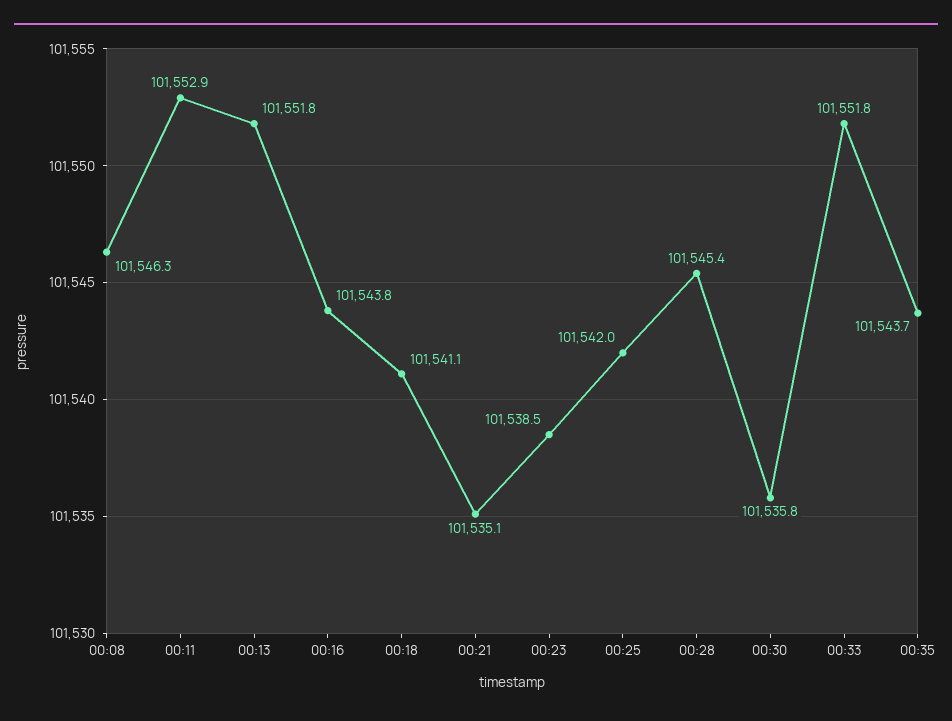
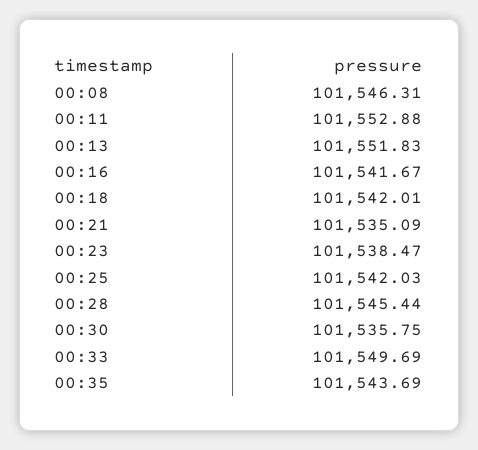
00:16: 101543.8 -> 101541.67
00:18: 101541.1 -> 101542.01
00:33: 101551.8 -> 101549.69

